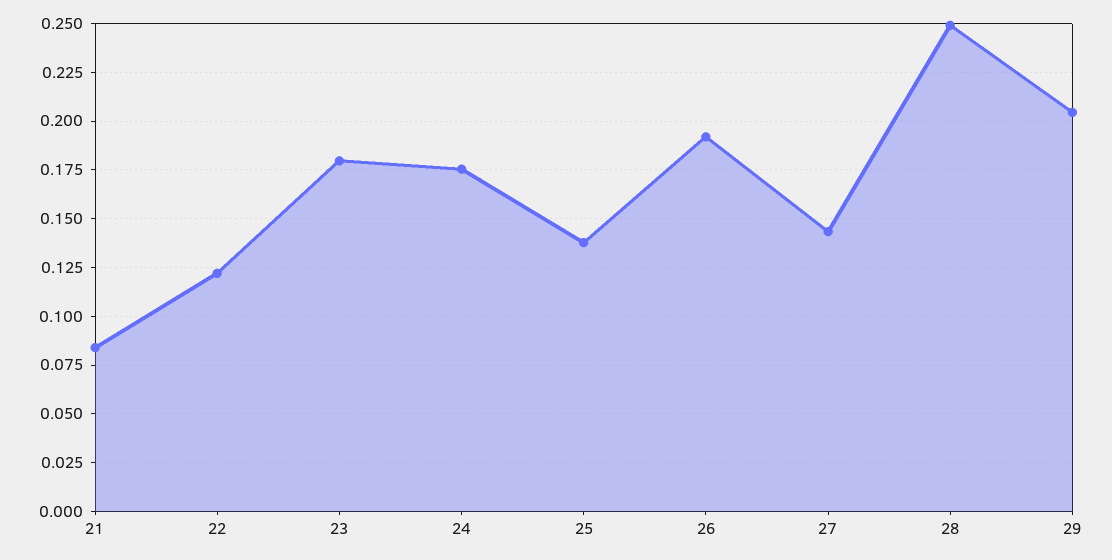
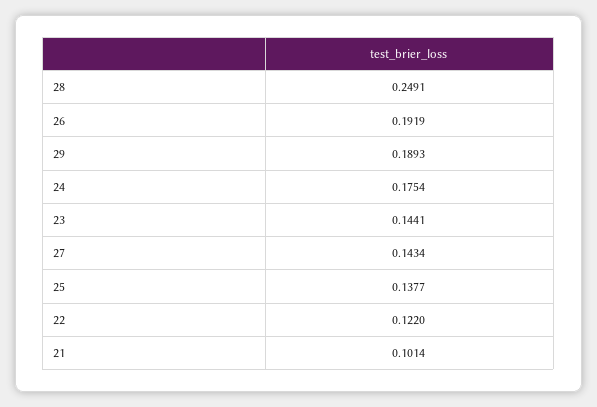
21: 0.085 -> 0.1014
23: 0.18 -> 0.1441
29: 0.205 -> 0.1893

